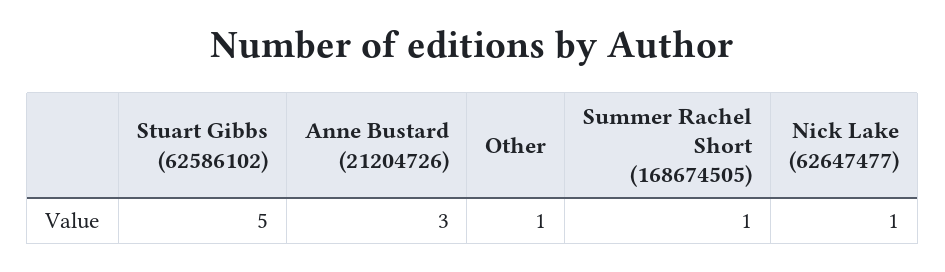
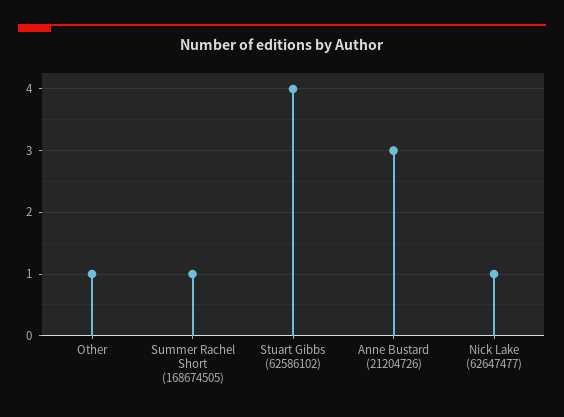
Stuart Gibbs (62586102): 5 -> 4

